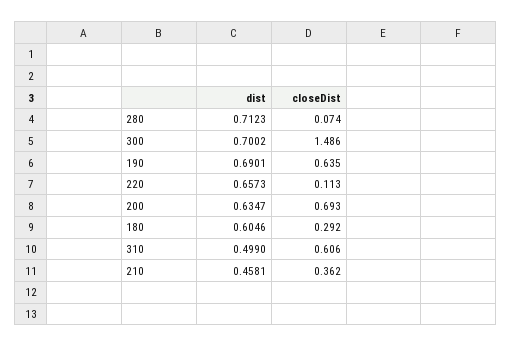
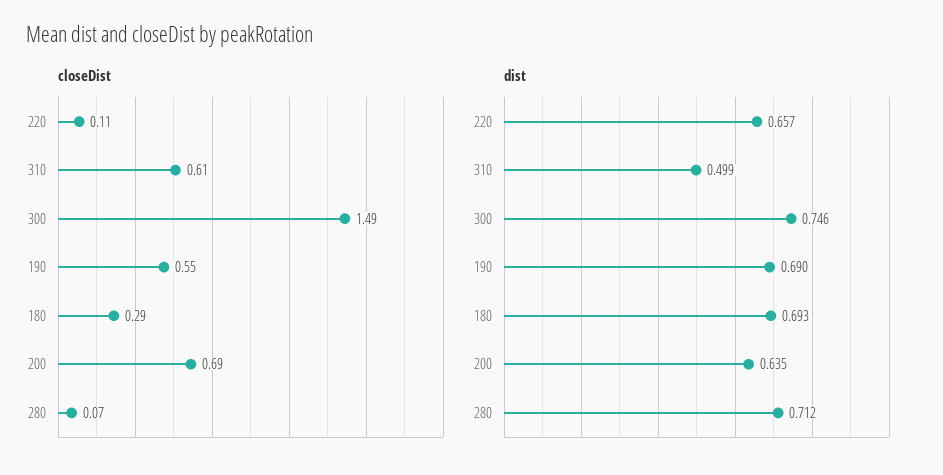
dist, 300: 0.7002 -> 0.746
closeDist, 190: 0.635 -> 0.55
dist, 180: 0.6046 -> 0.693
dist, 210: 0.4581 -> none
closeDist, 210: 0.362 -> none

